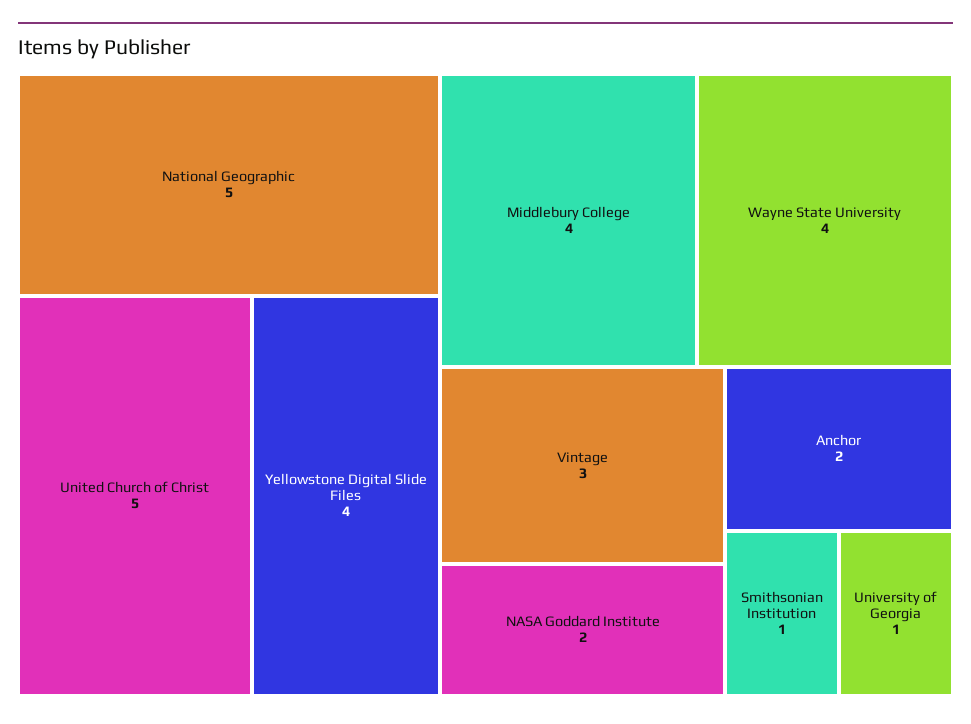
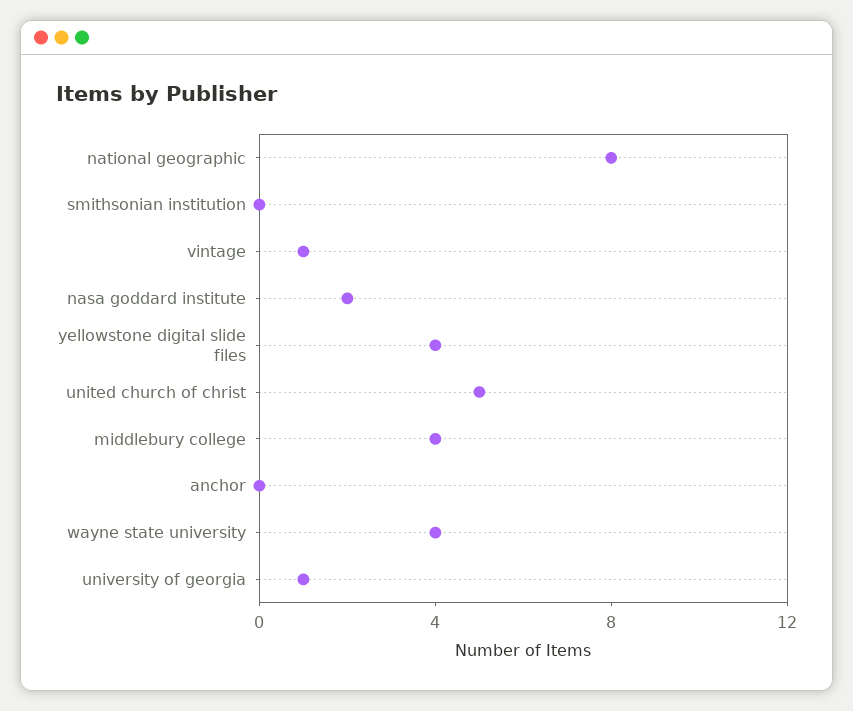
National Geographic: 5 -> 8
Vintage: 3 -> 1
Anchor: 2 -> 0
Smithsonian Institution: 1 -> 0

